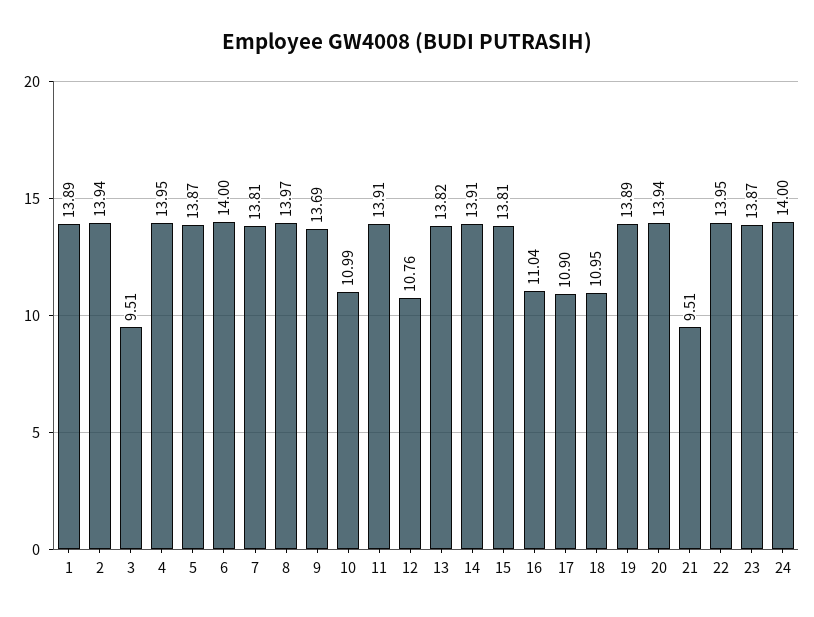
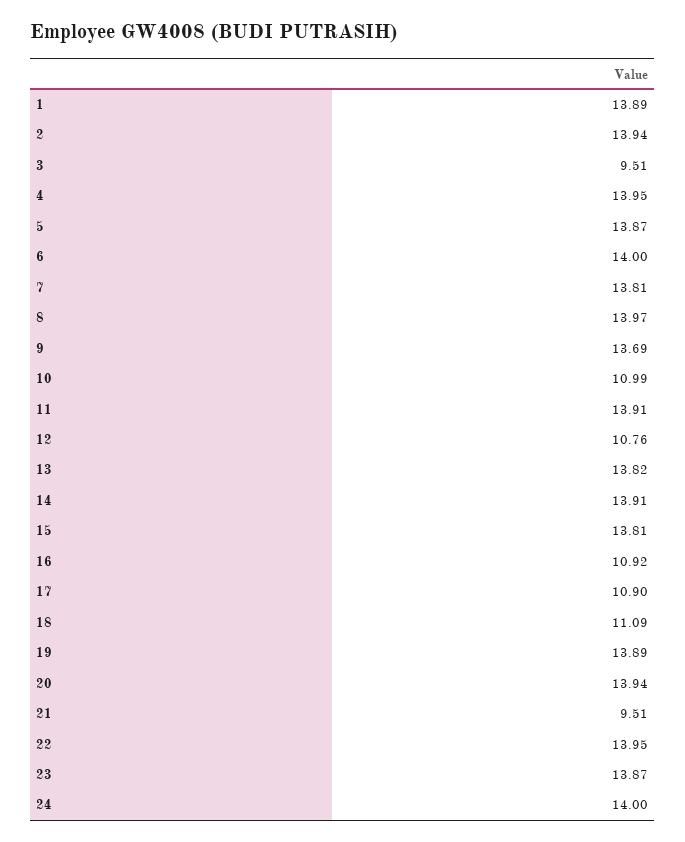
16: 11.04 -> 10.92
18: 10.95 -> 11.09

